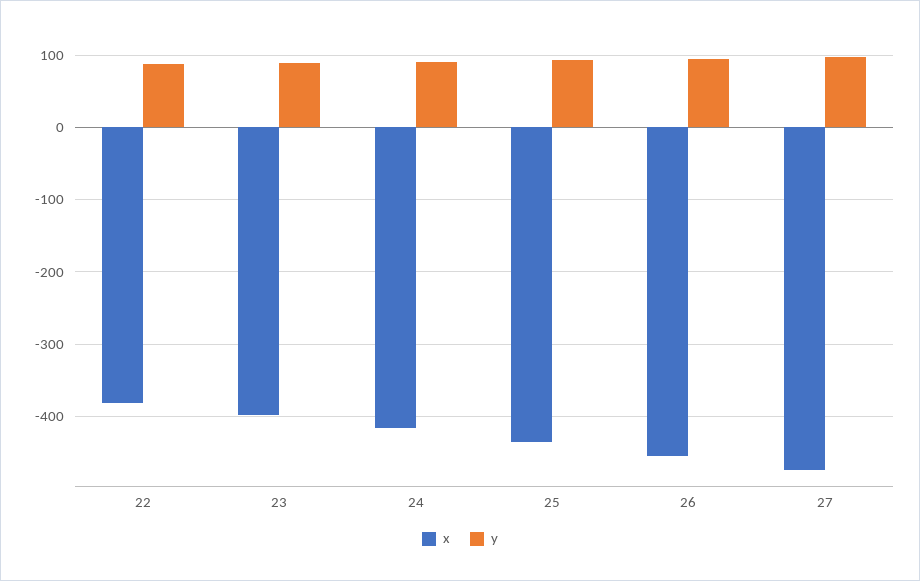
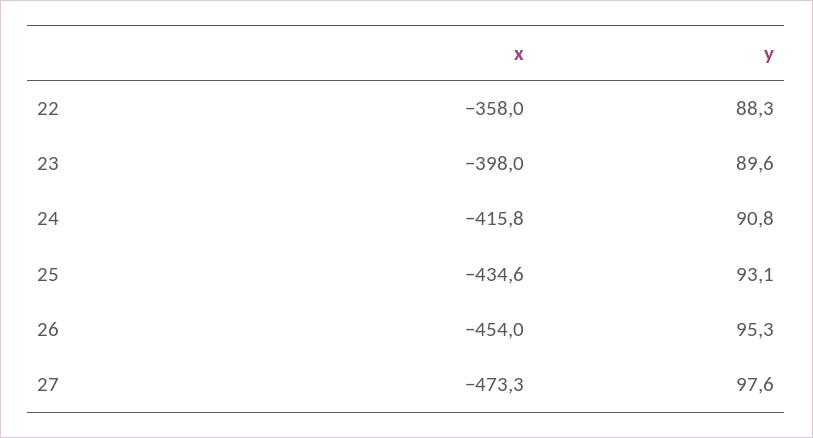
x, 22: -380 -> -358

